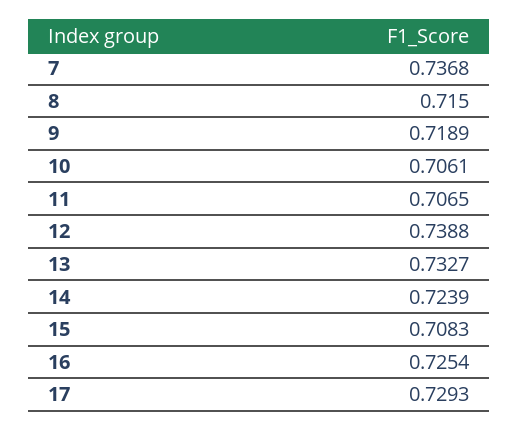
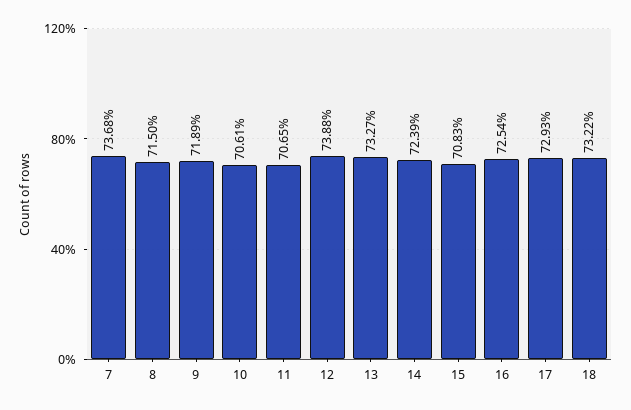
18: none -> 0.7322

